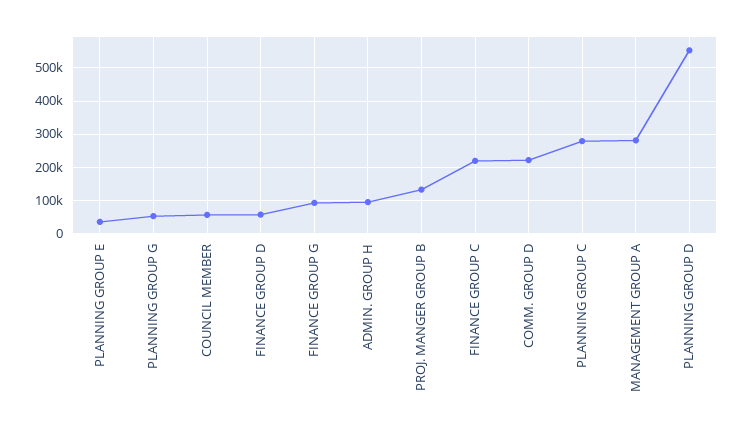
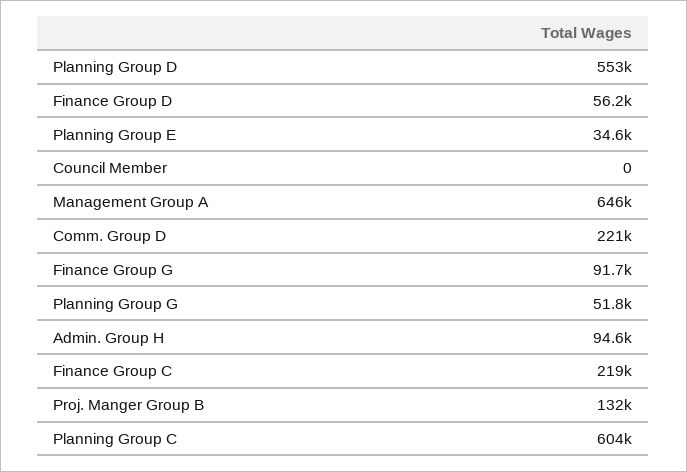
COUNCIL MEMBER: 60000 -> 0
PLANNING GROUP C: 280000 -> 604000
MANAGEMENT GROUP A: 280000 -> 646000

